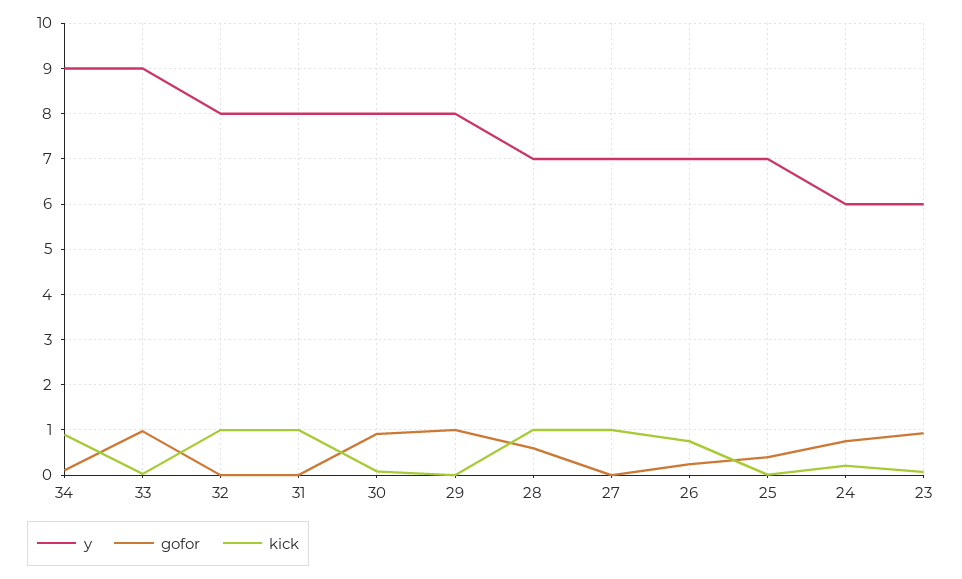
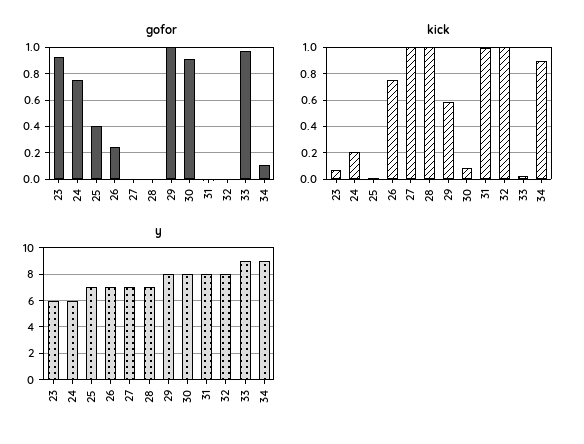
kick, 29: 0 -> 0.6
gofor, 28: 0.6 -> 0

